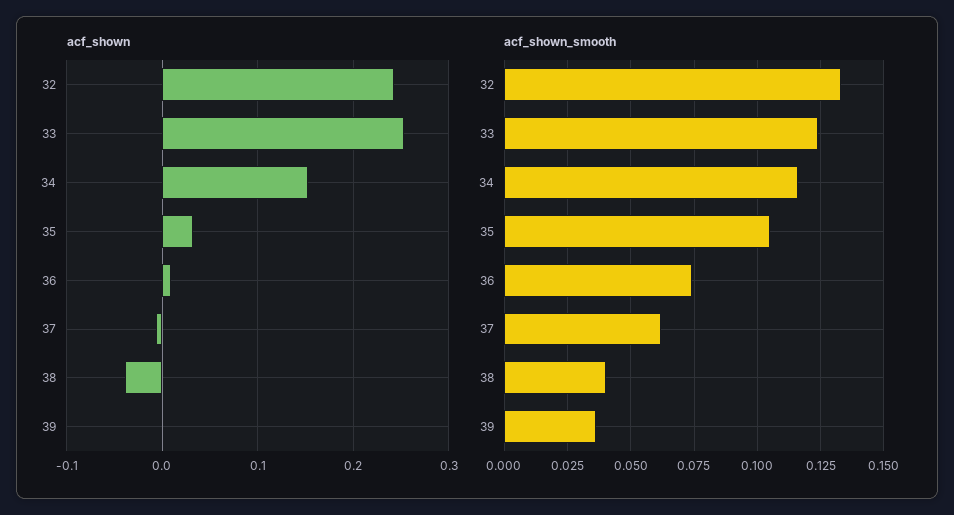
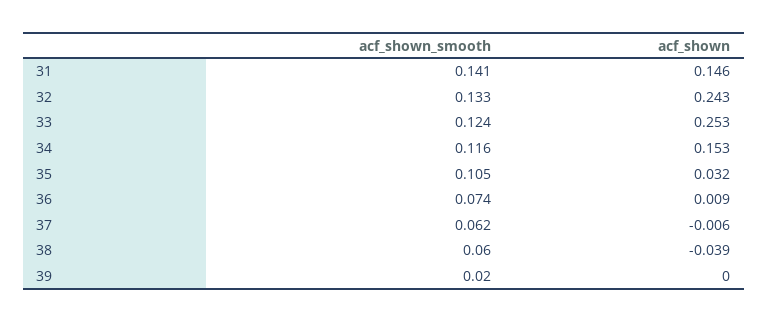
acf_shown_smooth, 38: 0.04 -> 0.06
acf_shown_smooth, 39: 0.035 -> 0.02
acf_shown_smooth, 31: none -> 0.141
acf_shown, 31: none -> 0.146

